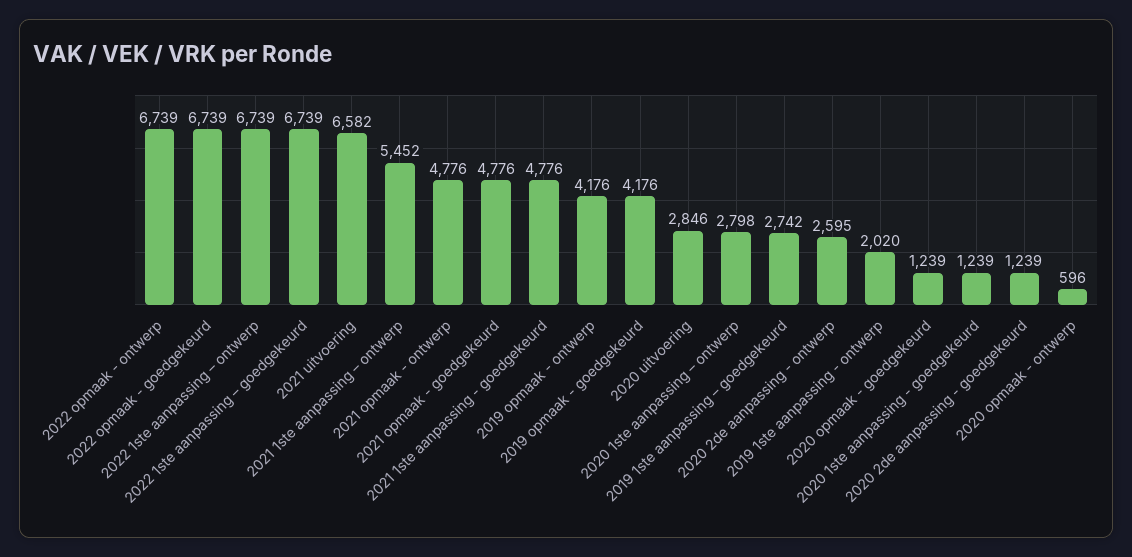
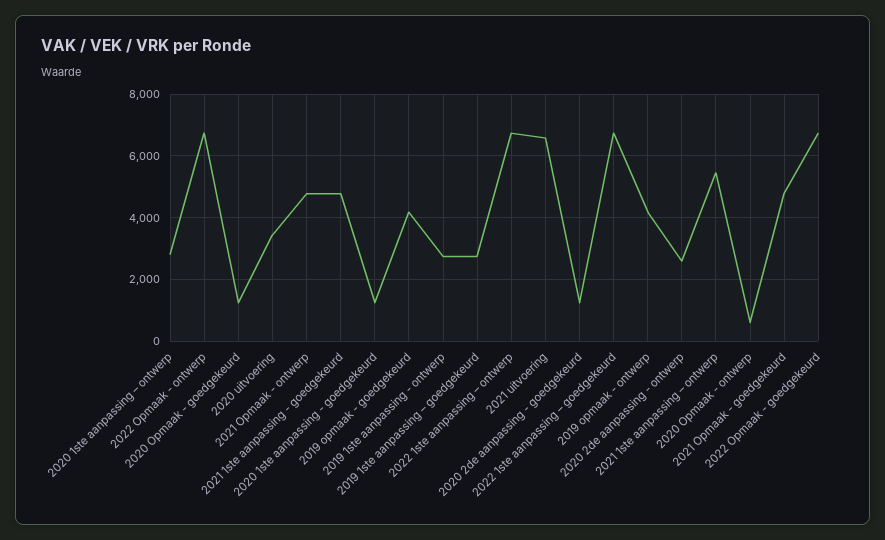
2020 uitvoering: 2846 -> 3400
2019 1ste aanpassing - ontwerp: 2020 -> 2800

